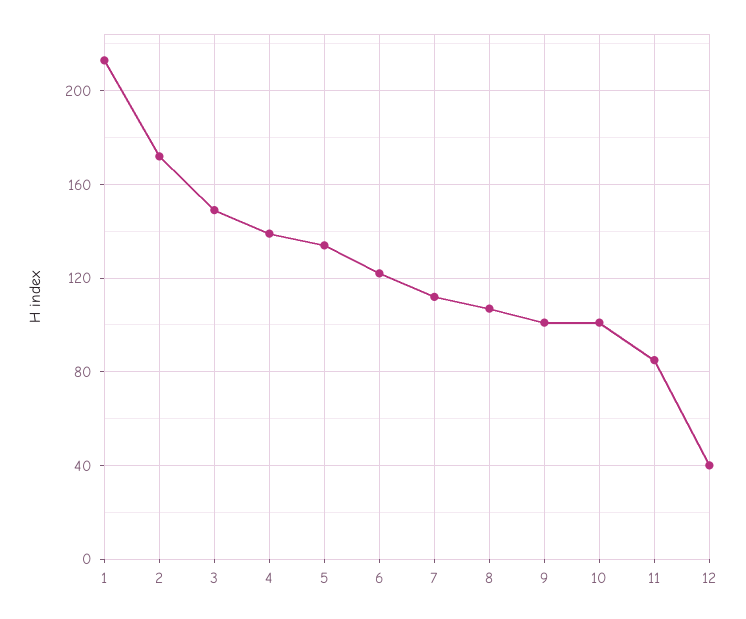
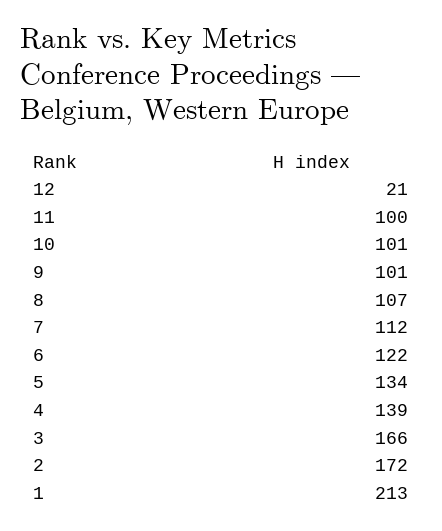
3: 150 -> 166
11: 85 -> 100
12: 40 -> 21

